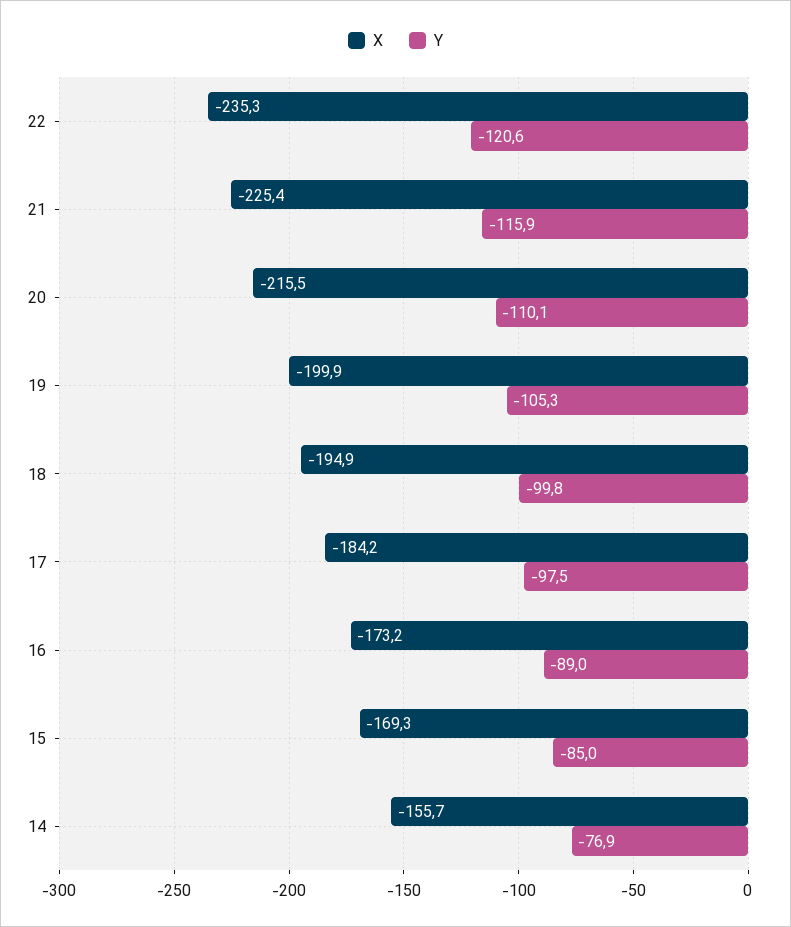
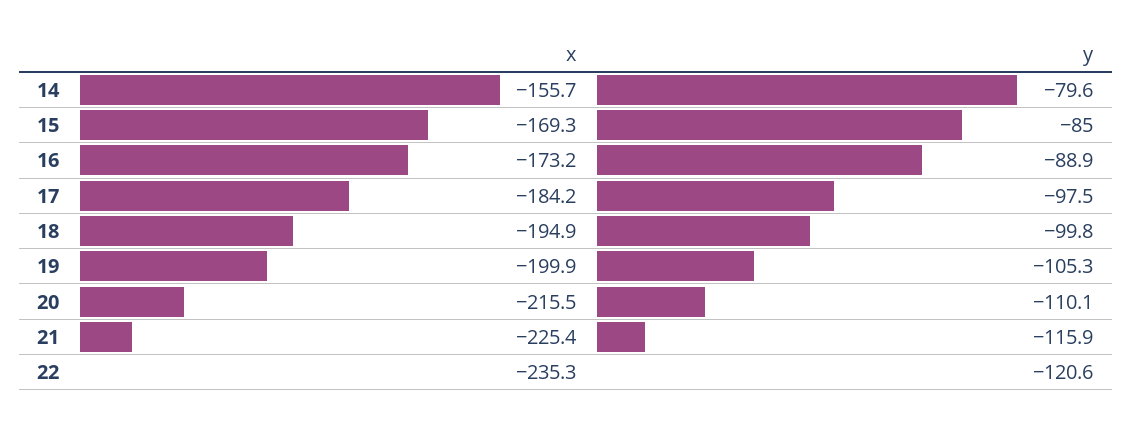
Y, 16: -89 -> -88.9
Y, 14: -76.9 -> -79.6

